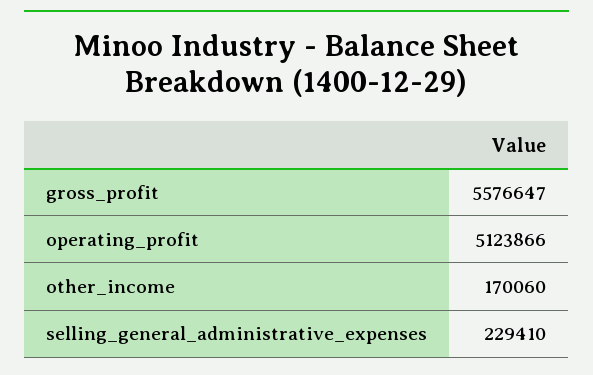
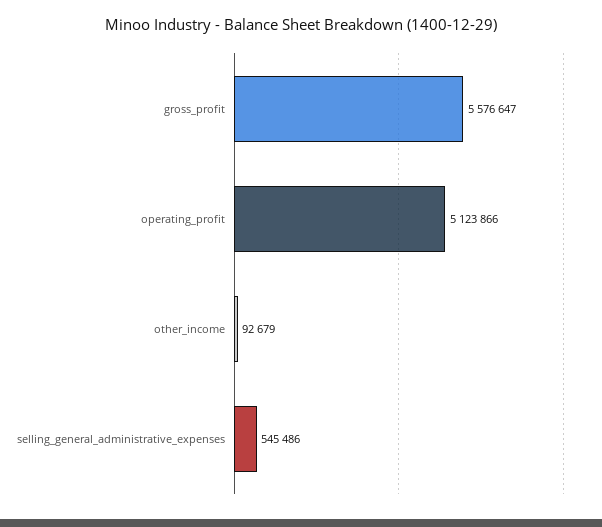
other_income: 170060 -> 92679
selling_general_administrative_expenses: 229410 -> 545486

